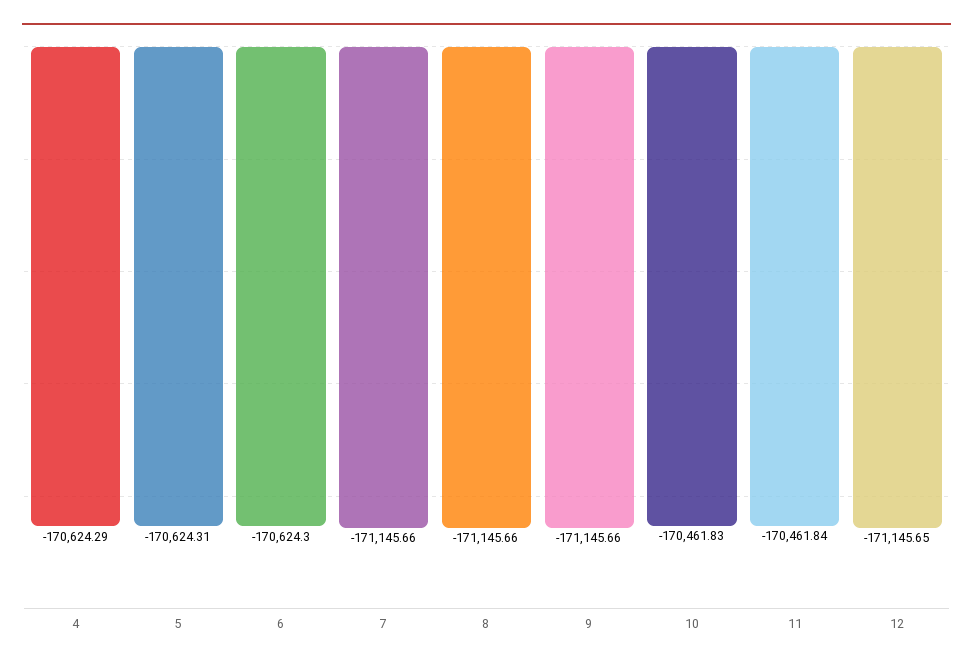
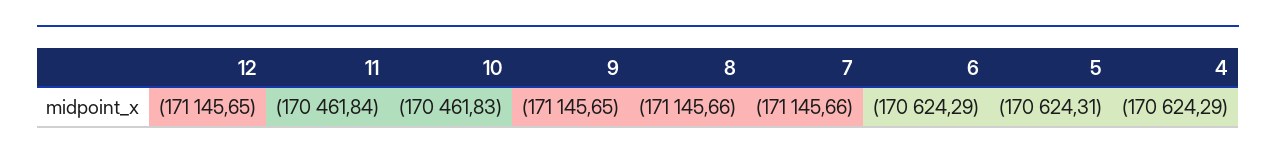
6: -170624.3 -> -170624.29
9: -171145.66 -> -171145.65

